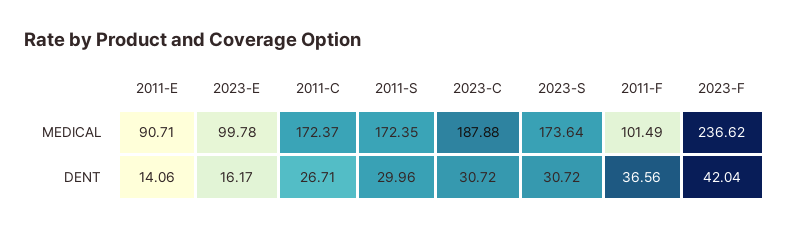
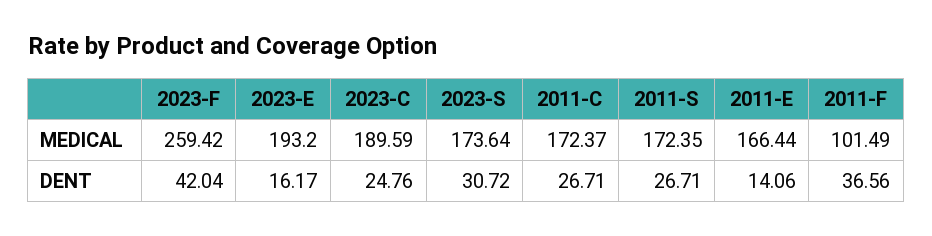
2011-E, MEDICAL: 90.71 -> 166.44
2023-E, MEDICAL: 99.78 -> 193.2
2023-C, MEDICAL: 187.88 -> 189.59
2023-F, MEDICAL: 236.62 -> 259.42
2011-S, DENT: 29.96 -> 26.71
2023-C, DENT: 30.72 -> 24.76

